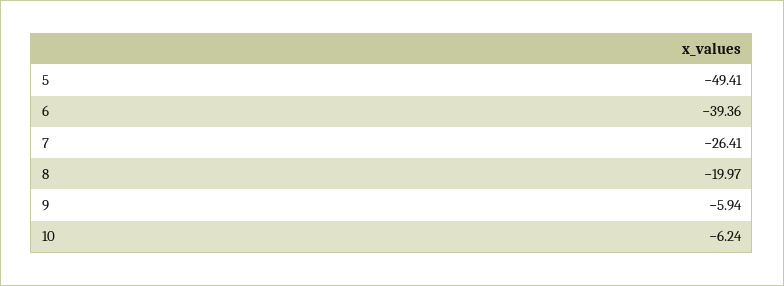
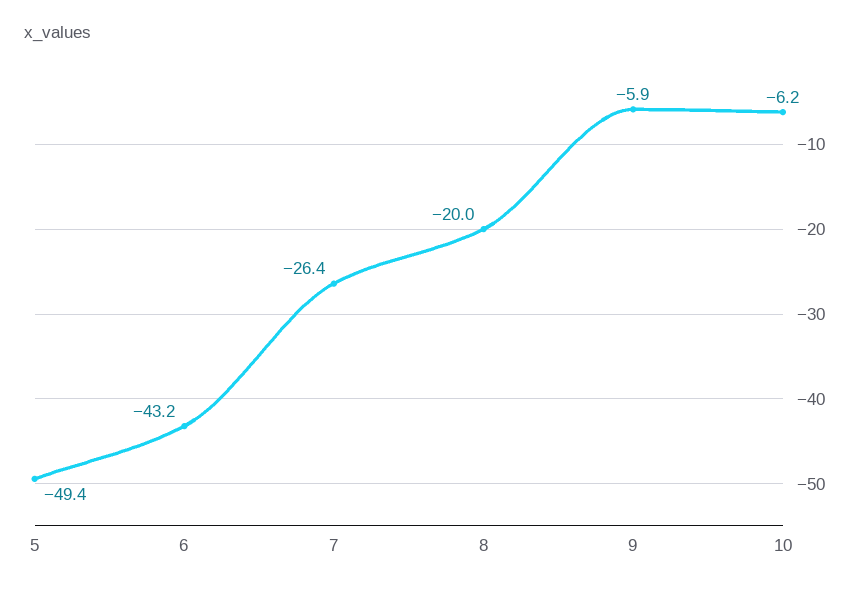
6: -39.36 -> -43.2

